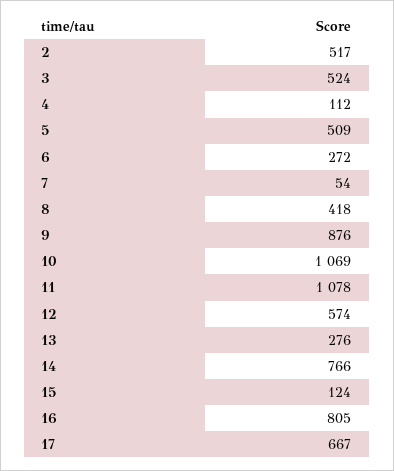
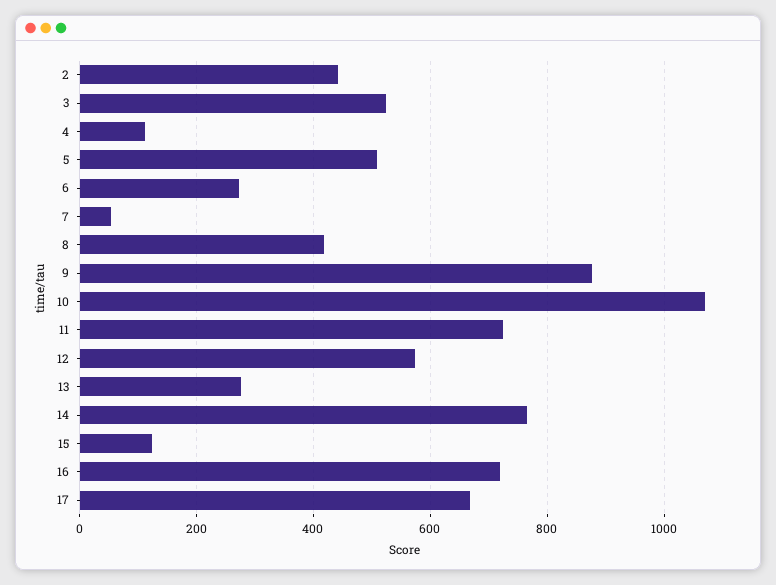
2: 517 -> 440
11: 1078 -> 720
16: 805 -> 720

